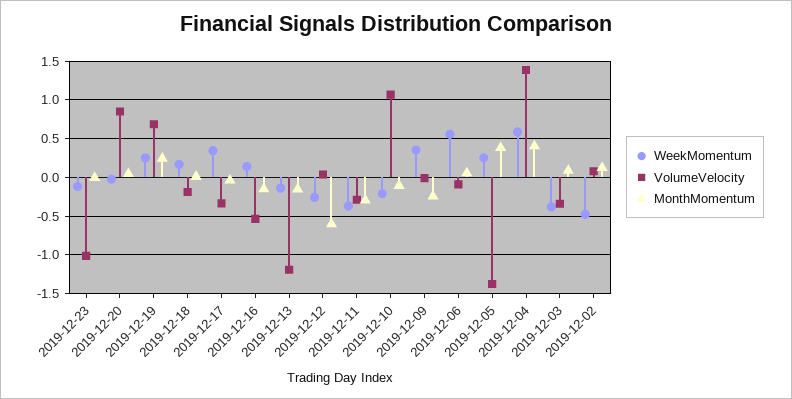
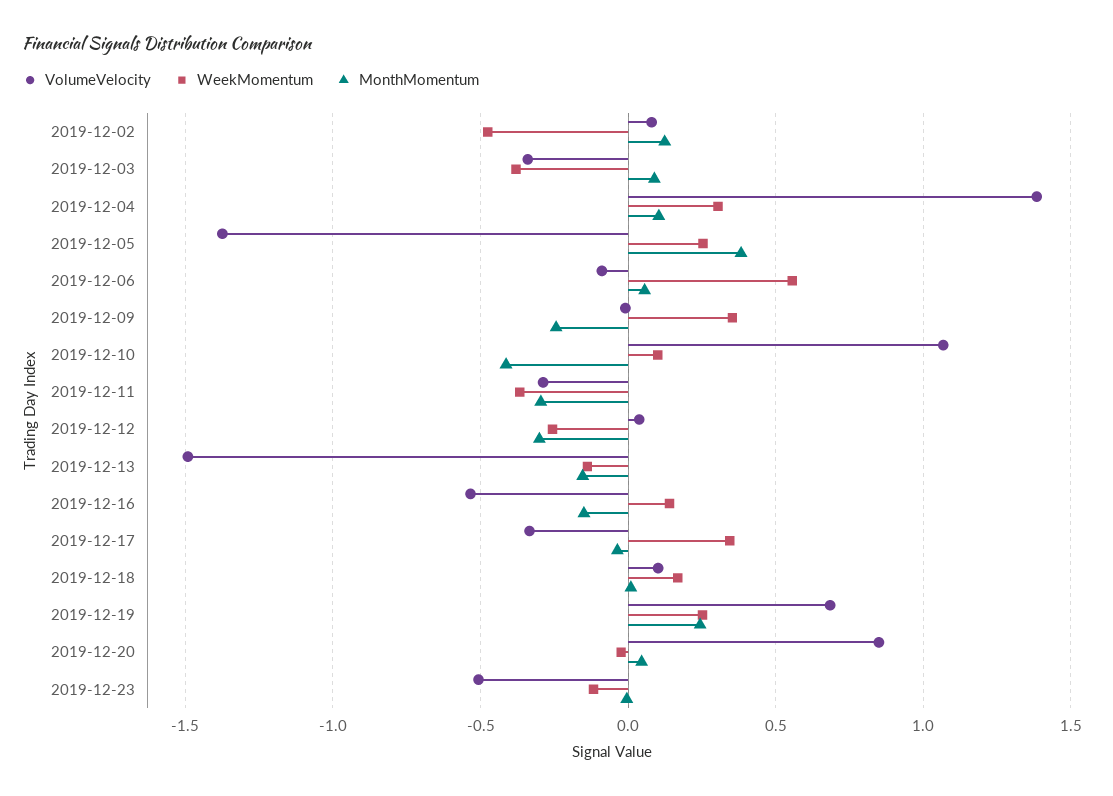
VolumeVelocity, 2019-12-23: -1 -> -0.5
VolumeVelocity, 2019-12-18: -0.2 -> 0.1
VolumeVelocity, 2019-12-13: -1.2 -> -1.5
MonthMomentum, 2019-12-12: -0.6 -> -0.3
WeekMomentum, 2019-12-10: -0.2 -> 0.1
MonthMomentum, 2019-12-10: -0.1 -> -0.4
WeekMomentum, 2019-12-04: 0.6 -> 0.3
MonthMomentum, 2019-12-04: 0.4 -> 0.1

